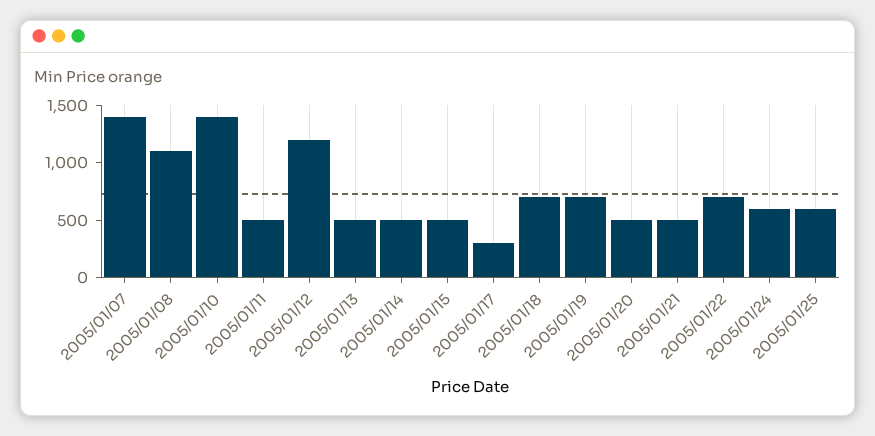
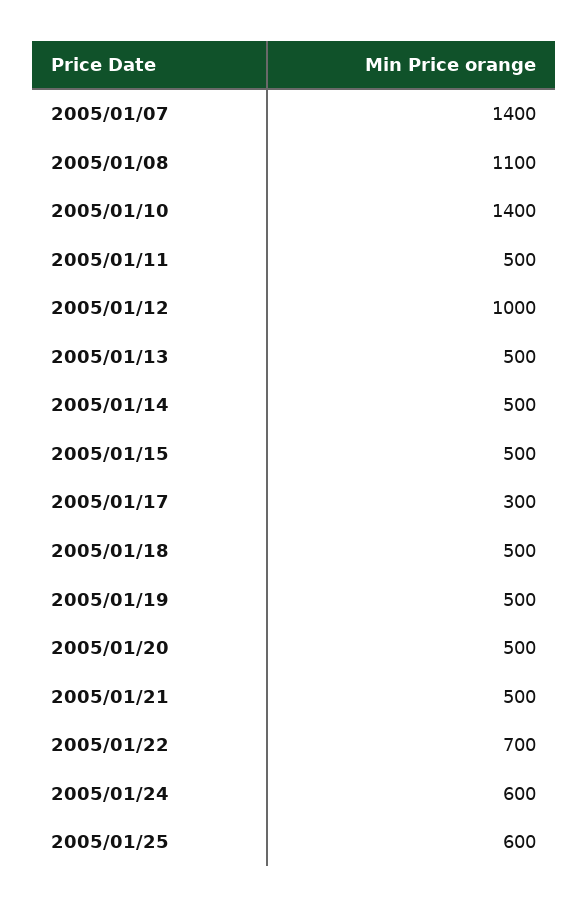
2005/01/12: 1200 -> 1000
2005/01/18: 700 -> 500
2005/01/19: 700 -> 500

